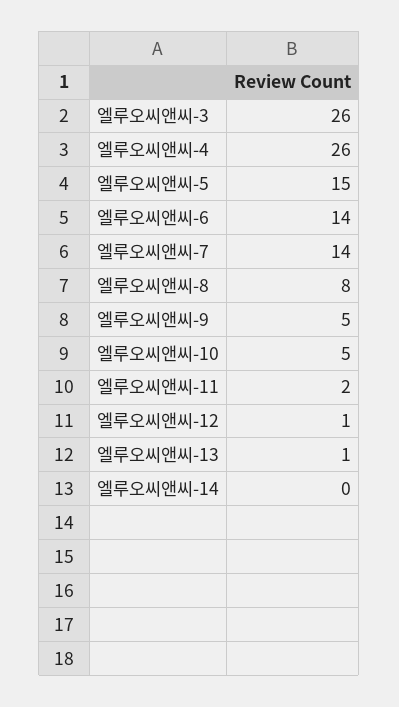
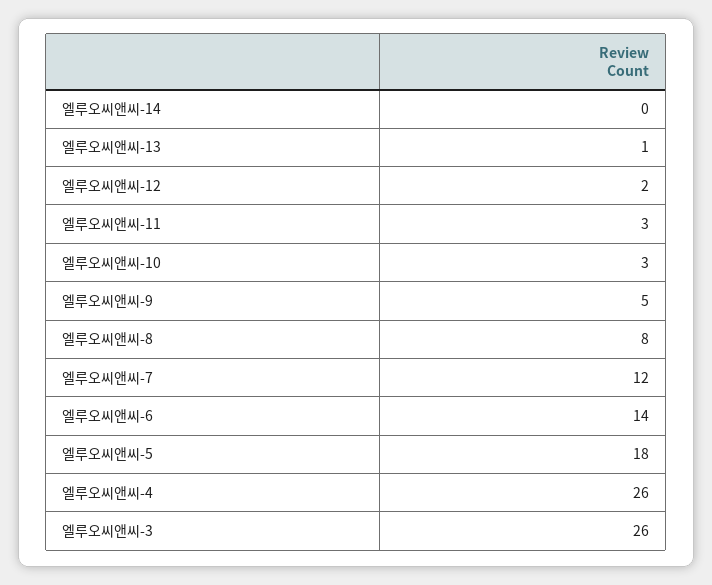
엘루오씨앤씨-5: 15 -> 18
엘루오씨앤씨-7: 14 -> 12
엘루오씨앤씨-10: 5 -> 3
엘루오씨앤씨-11: 2 -> 3
엘루오씨앤씨-12: 1 -> 2

